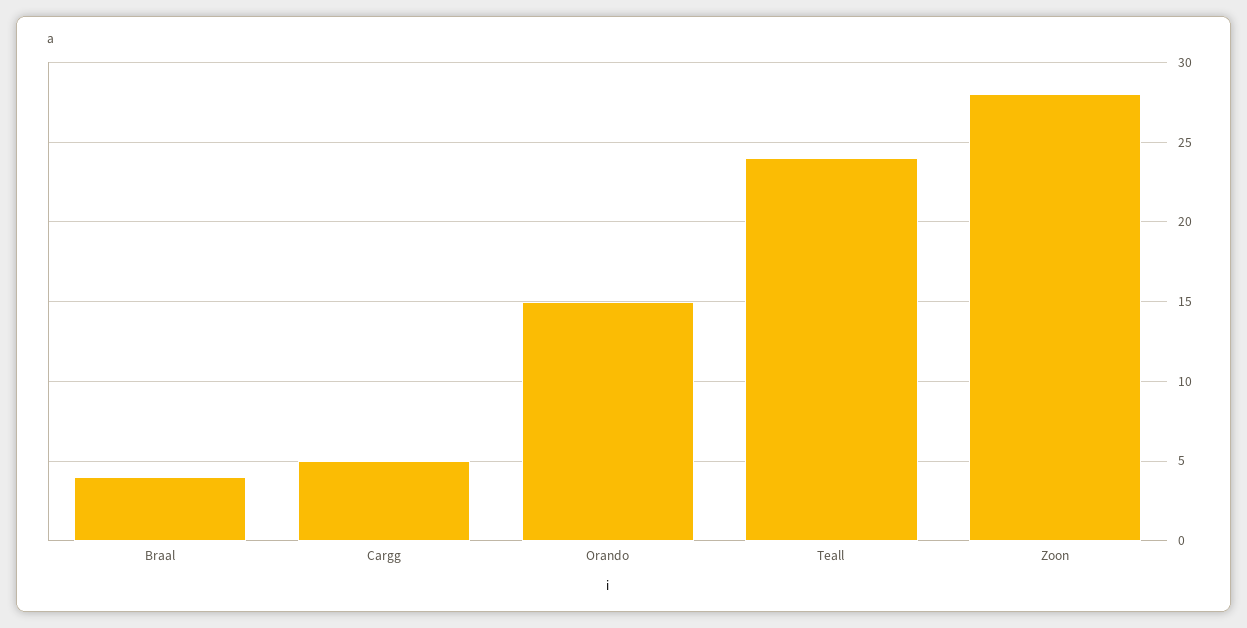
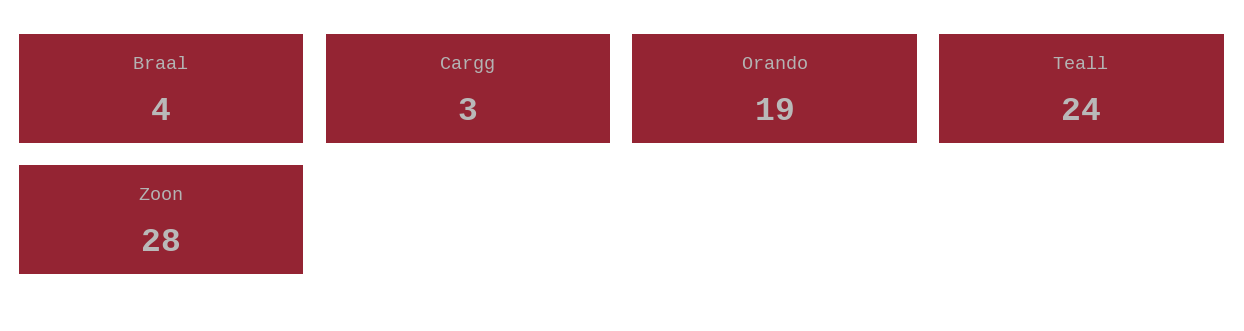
Cargg: 5 -> 3
Orando: 15 -> 19

